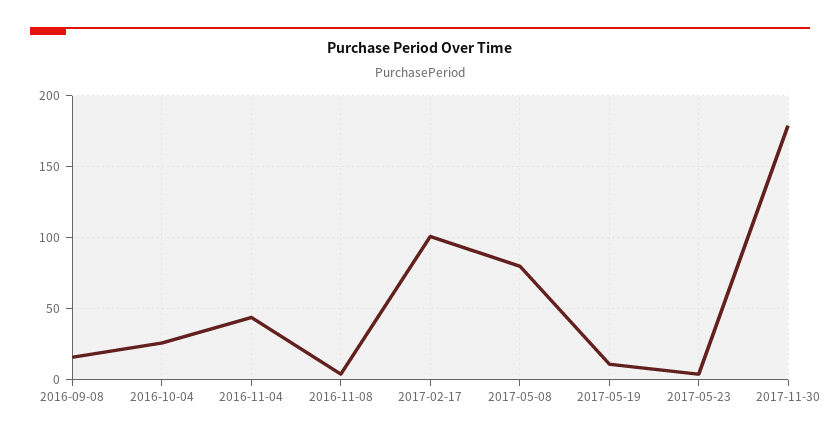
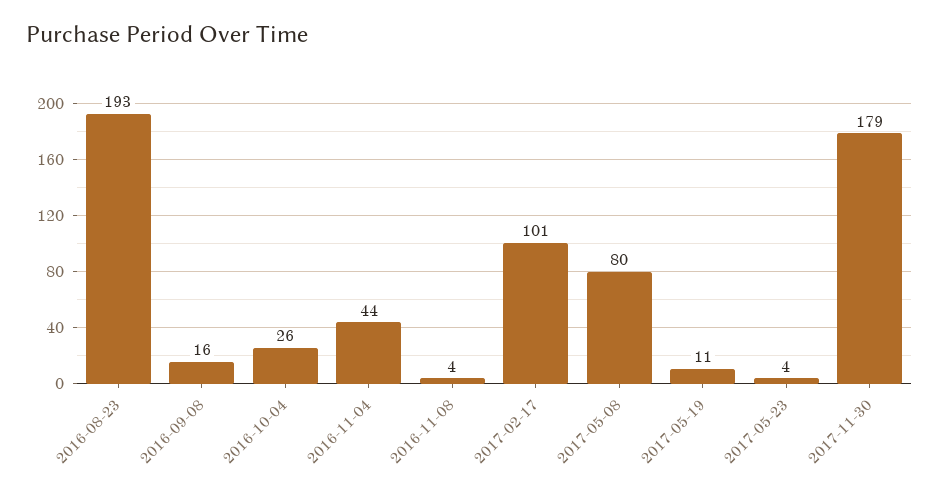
2016-08-23: none -> 193

